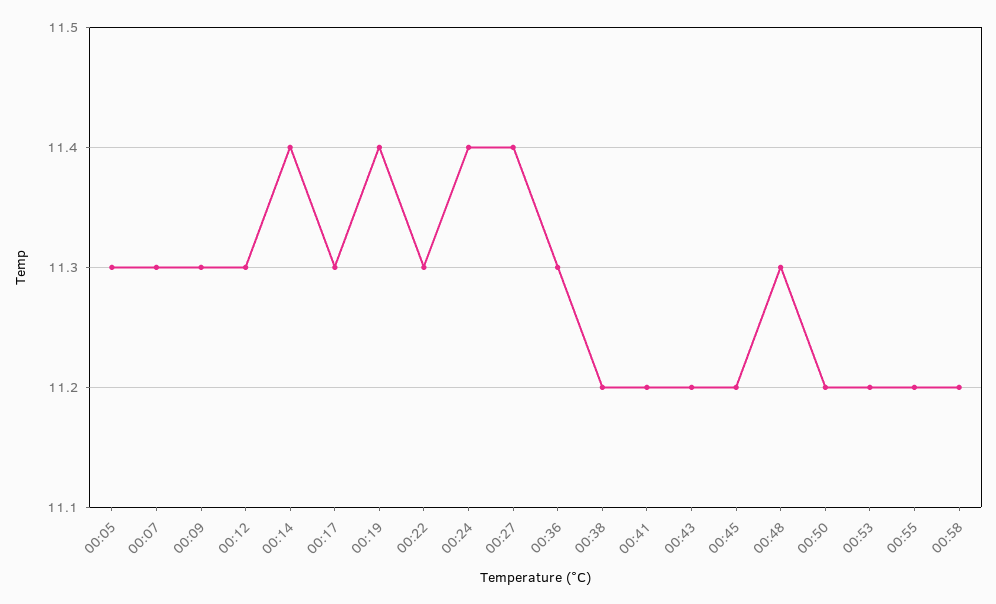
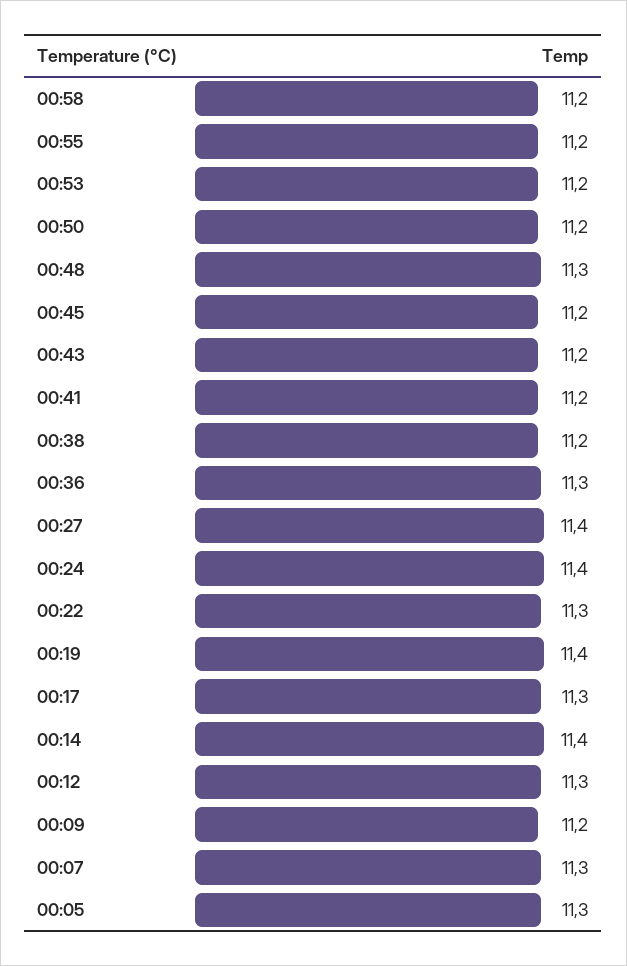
00:09: 11.3 -> 11.2

